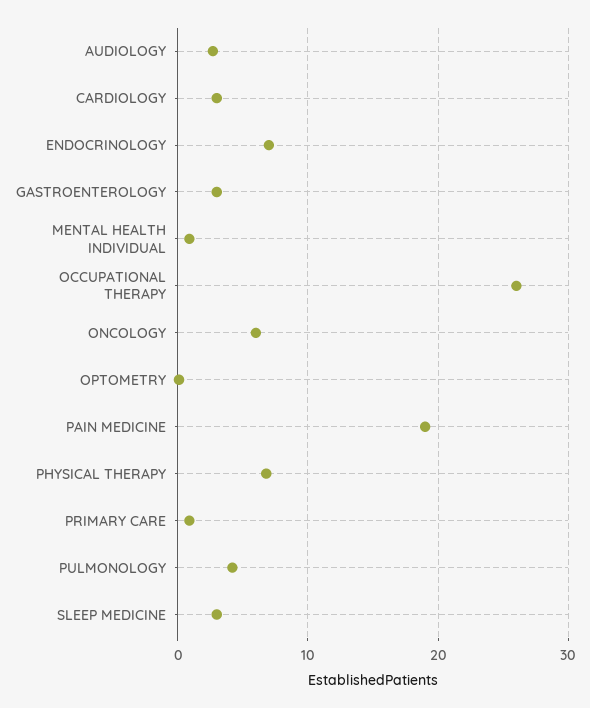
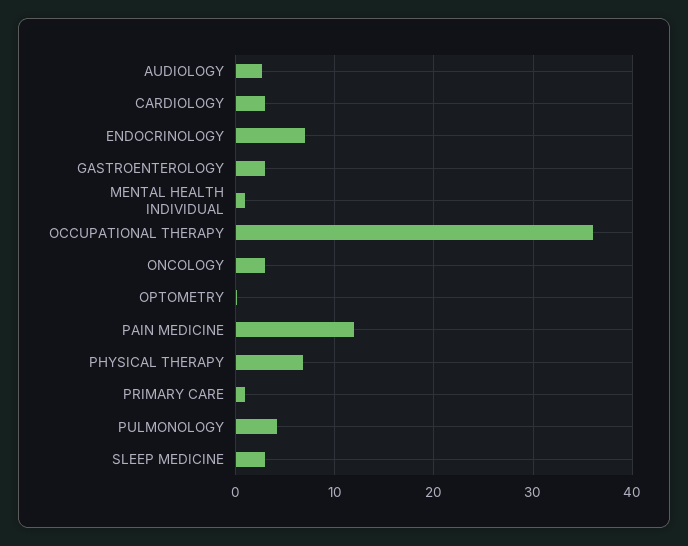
OCCUPATIONAL THERAPY: 26 -> 36
ONCOLOGY: 6 -> 3
PAIN MEDICINE: 19 -> 12

